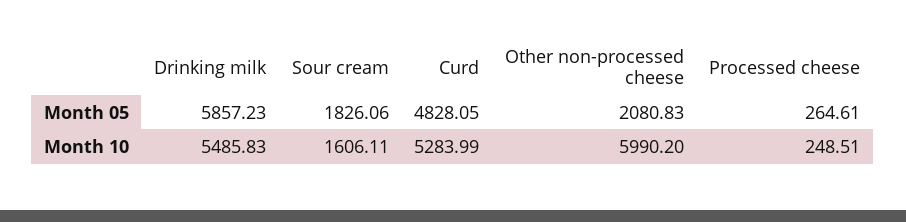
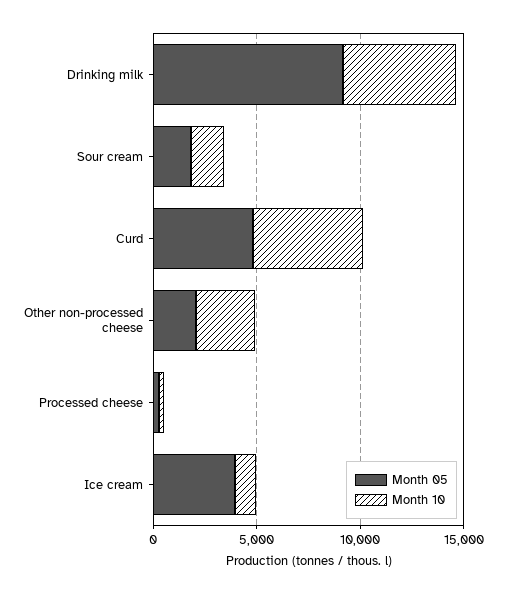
Month 05, Drinking milk: 5857.23 -> 9000
Month 10, Other non-processed cheese: 5990.2 -> 3000
Month 05, Ice cream: none -> 4000
Month 10, Ice cream: none -> 1000

